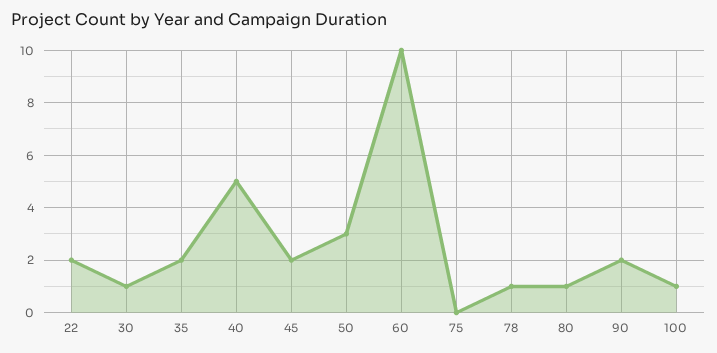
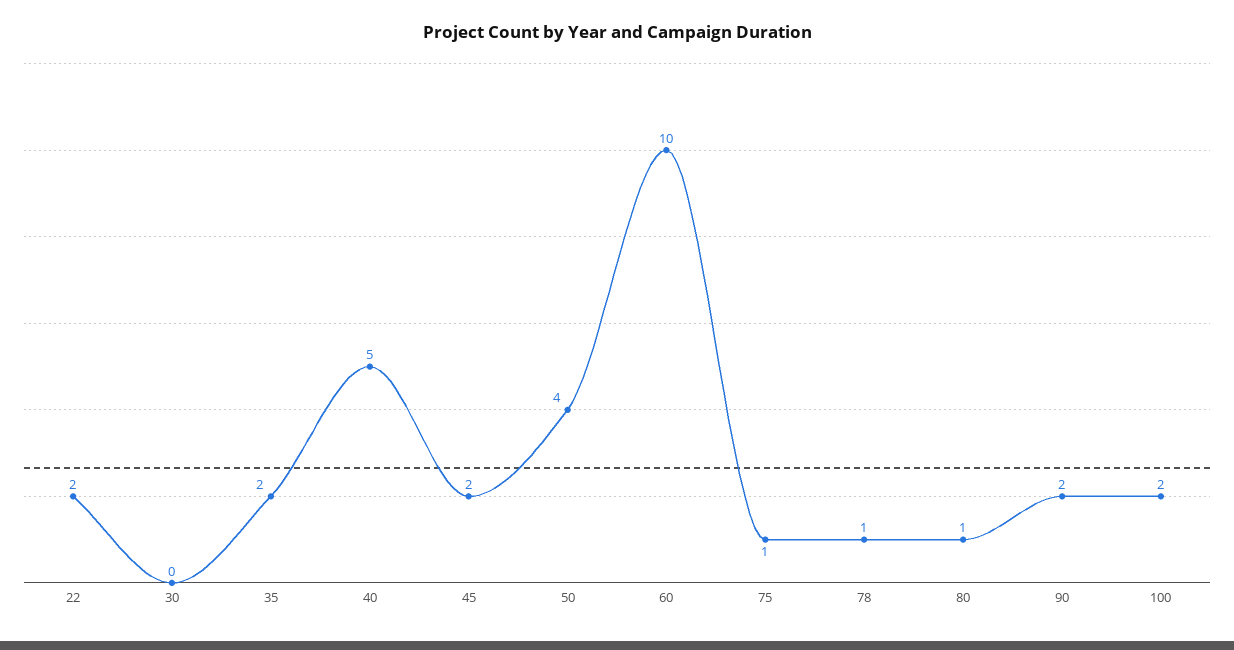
30: 1 -> 0
50: 3 -> 4
75: 0 -> 1
100: 1 -> 2

